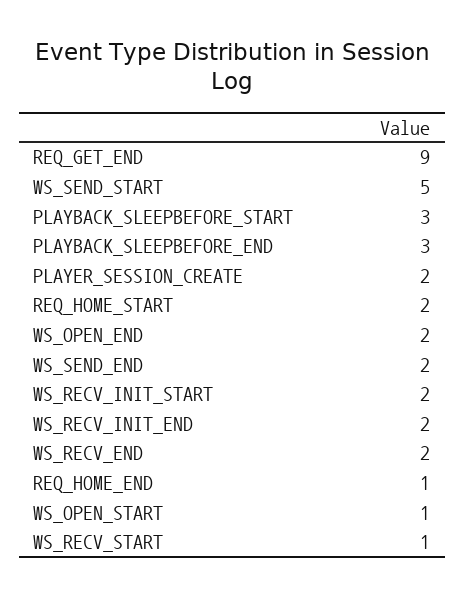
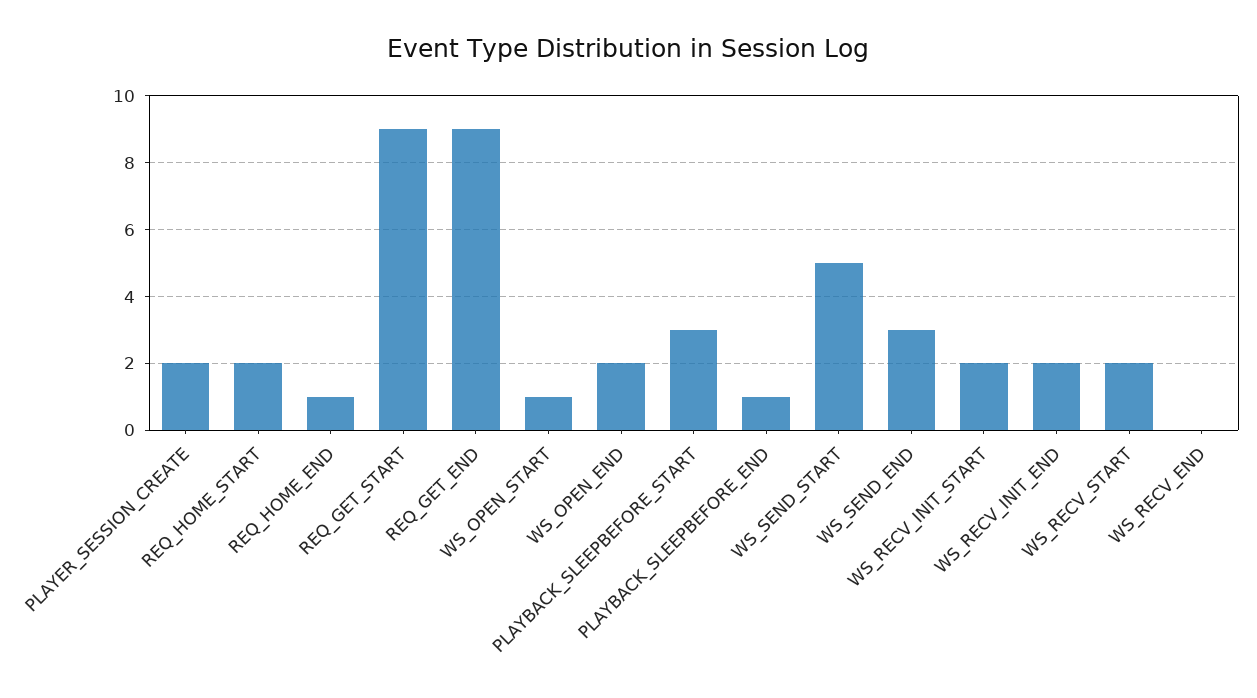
PLAYBACK_SLEEPBEFORE_END: 3 -> 1
WS_SEND_END: 2 -> 3
WS_RECV_END: 2 -> 0
WS_RECV_START: 1 -> 2
REQ_GET_START: none -> 9

